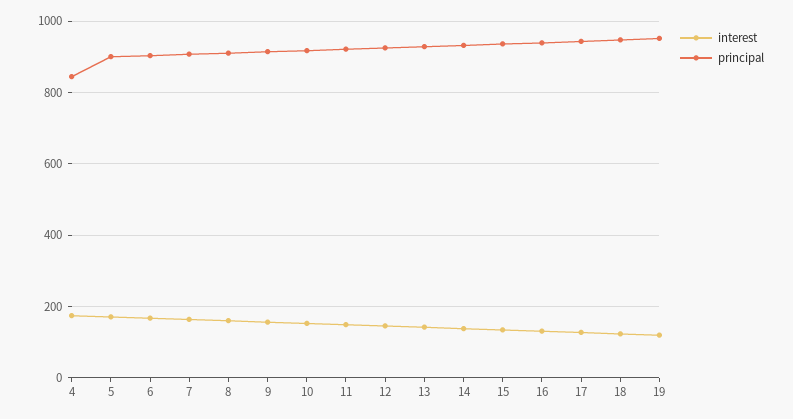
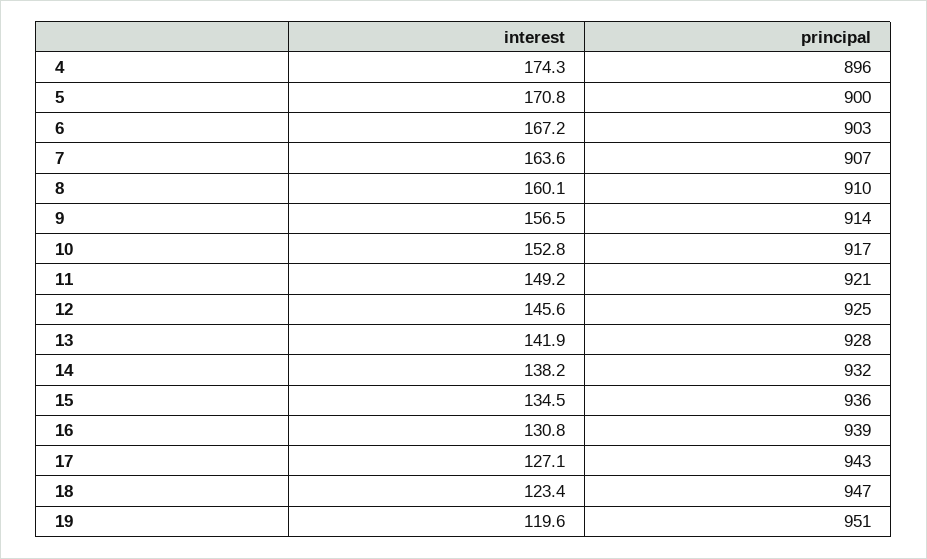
principal, 4: 840 -> 896

